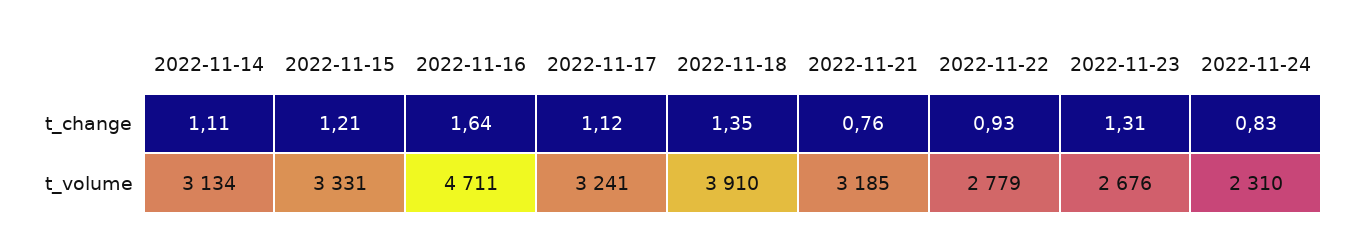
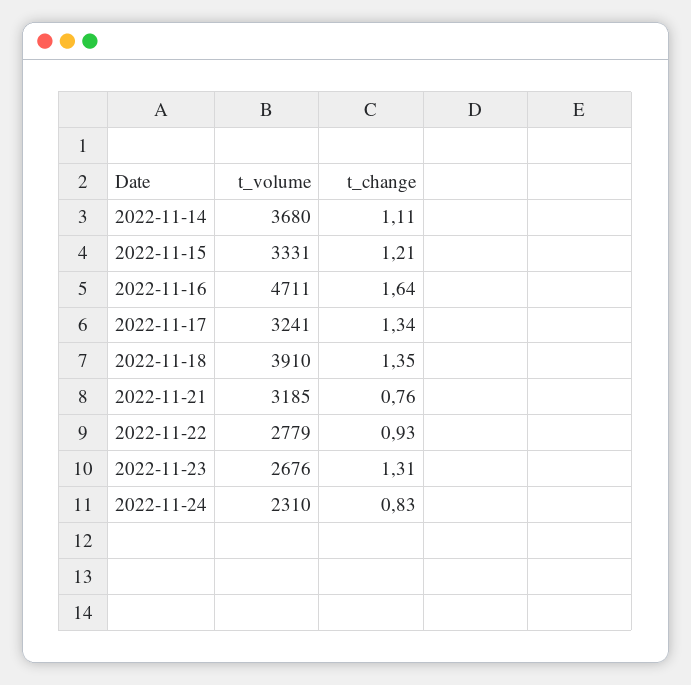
2022-11-17, t_change: 1.12 -> 1.34
2022-11-14, t_volume: 3134 -> 3680

